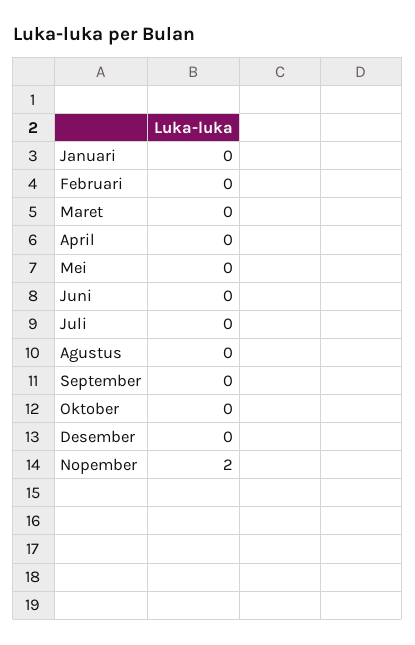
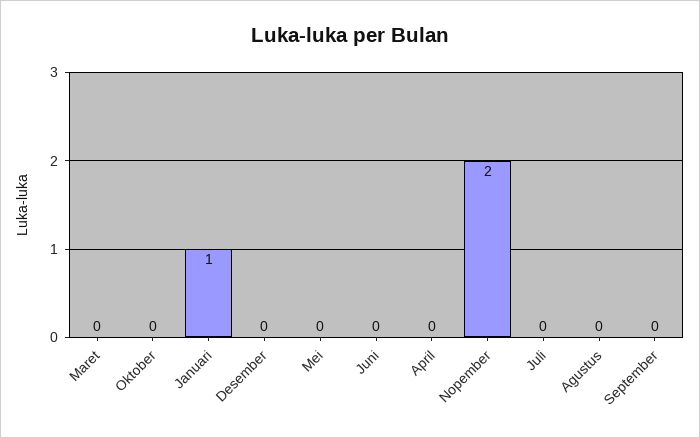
Januari: 0 -> 1
Februari: 0 -> none

